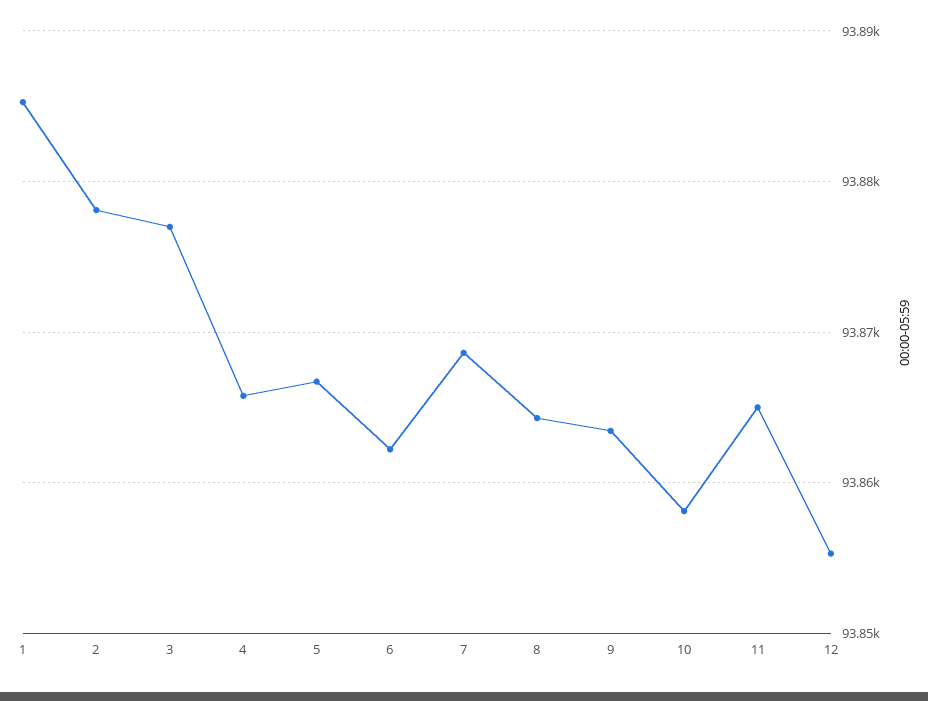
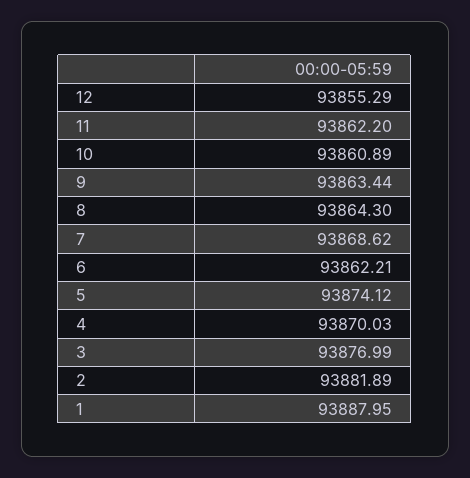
1: 93885 -> 93887.95
2: 93878 -> 93881.89
4: 93866 -> 93870.03
5: 93867 -> 93874.12
10: 93858 -> 93860.89
11: 93865 -> 93862.2

